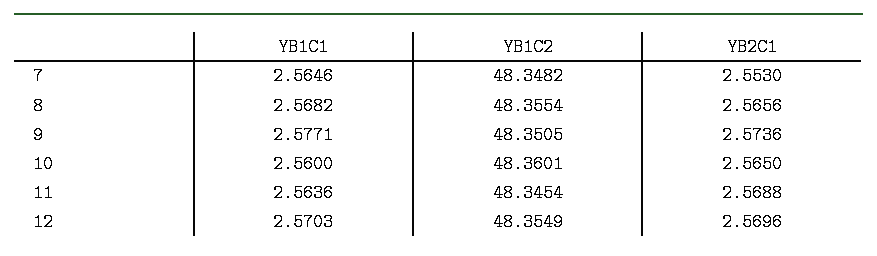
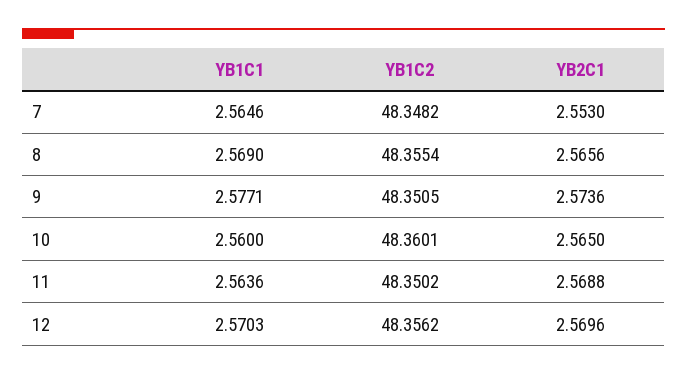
YB1C1, 8: 2.5682 -> 2.569
YB1C2, 11: 48.3454 -> 48.3502
YB1C2, 12: 48.3549 -> 48.3562

